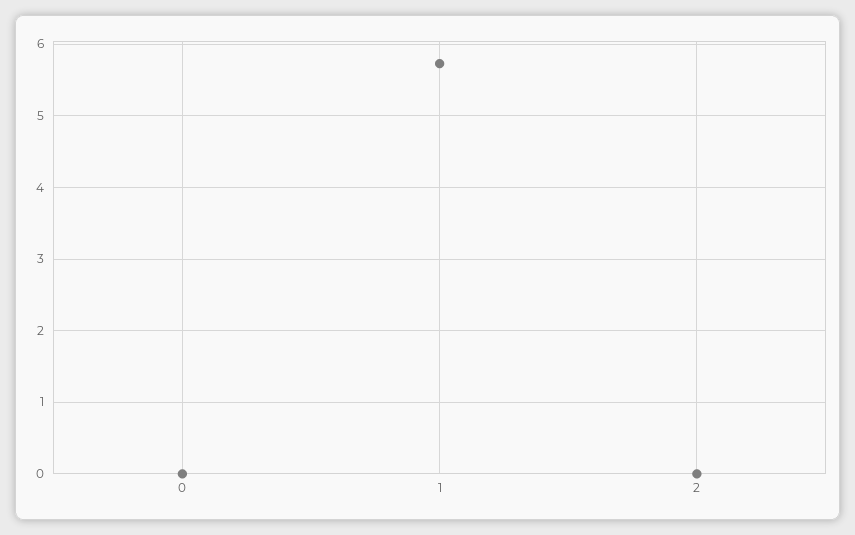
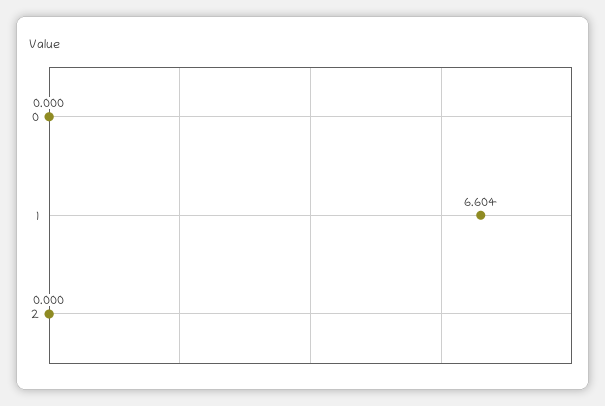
1: 5.7 -> 6.604

